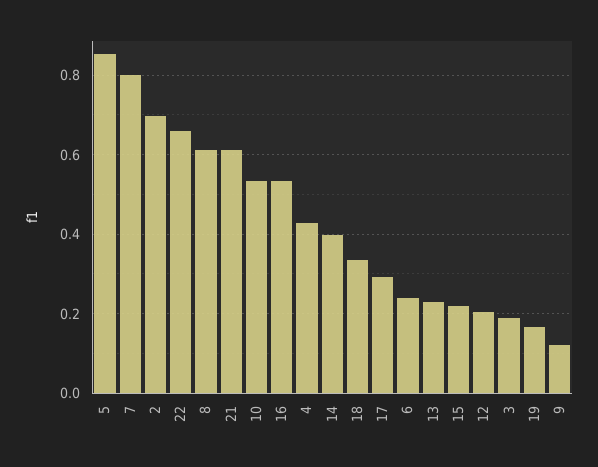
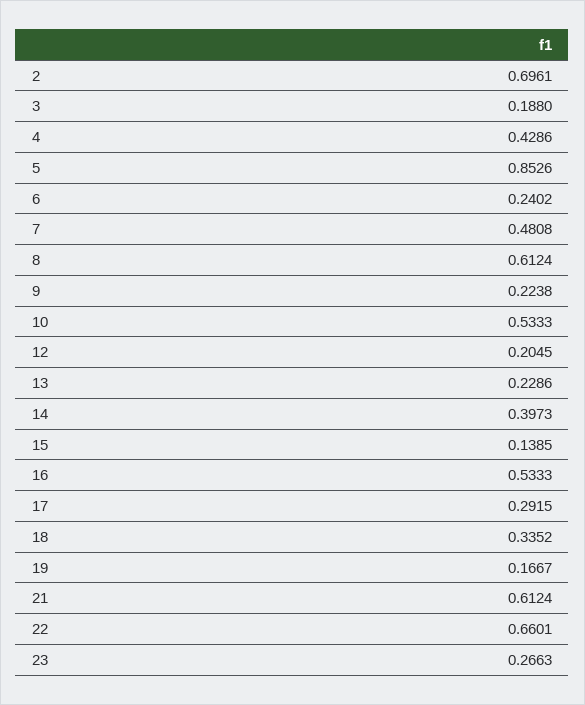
7: 0.8 -> 0.4808
15: 0.22 -> 0.1385
9: 0.12 -> 0.2238
23: none -> 0.2663

